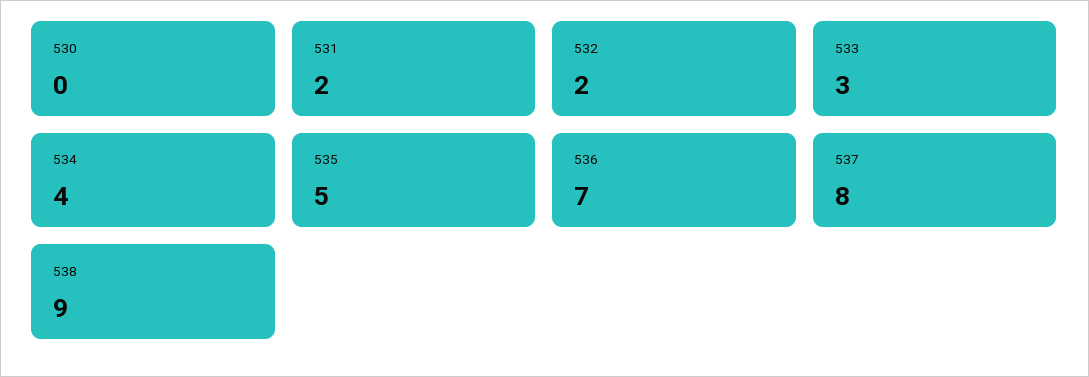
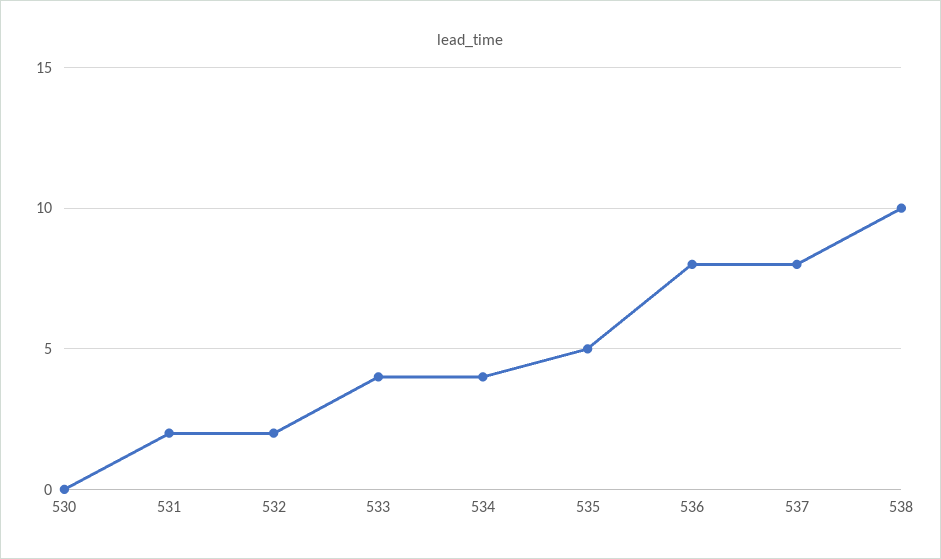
533: 3 -> 4
536: 7 -> 8
538: 9 -> 10

